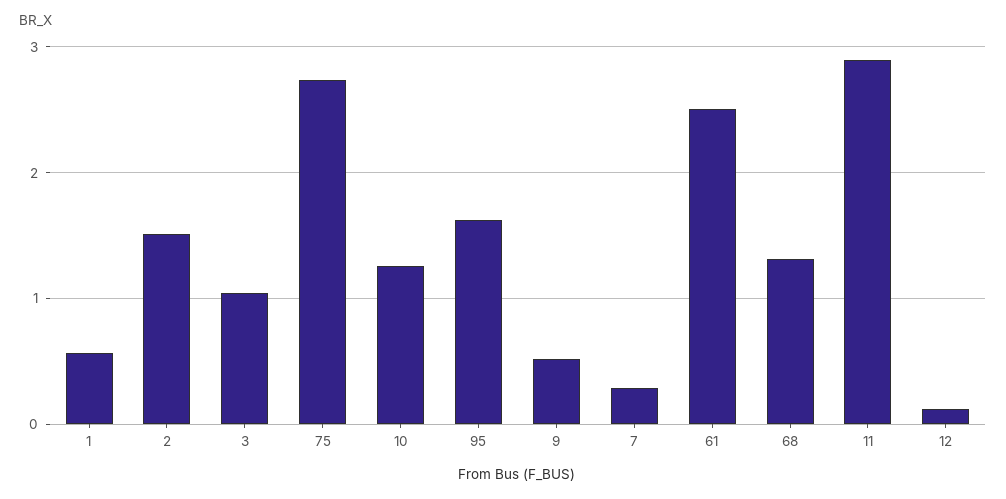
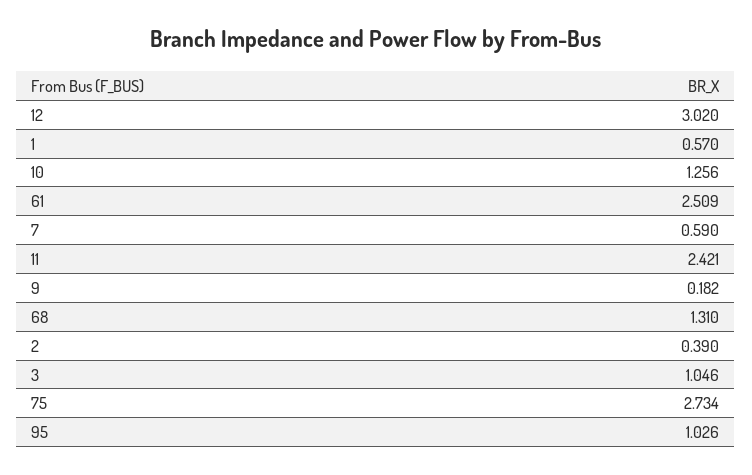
2: 1.5 -> 0.39
95: 1.6 -> 1.026
9: 0.5 -> 0.182
7: 0.3 -> 0.59
11: 2.9 -> 2.421
12: 0.1 -> 3.02

